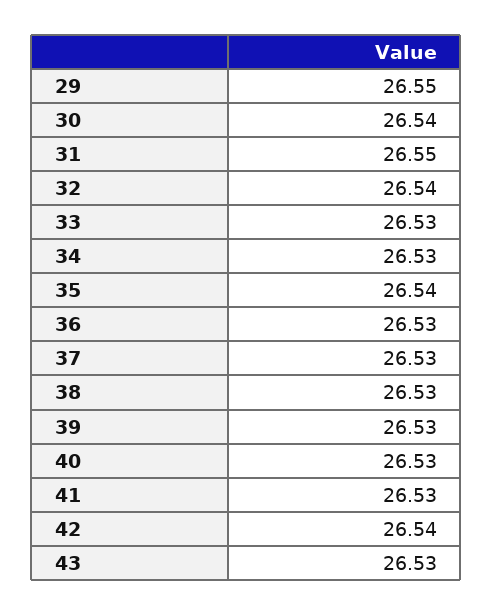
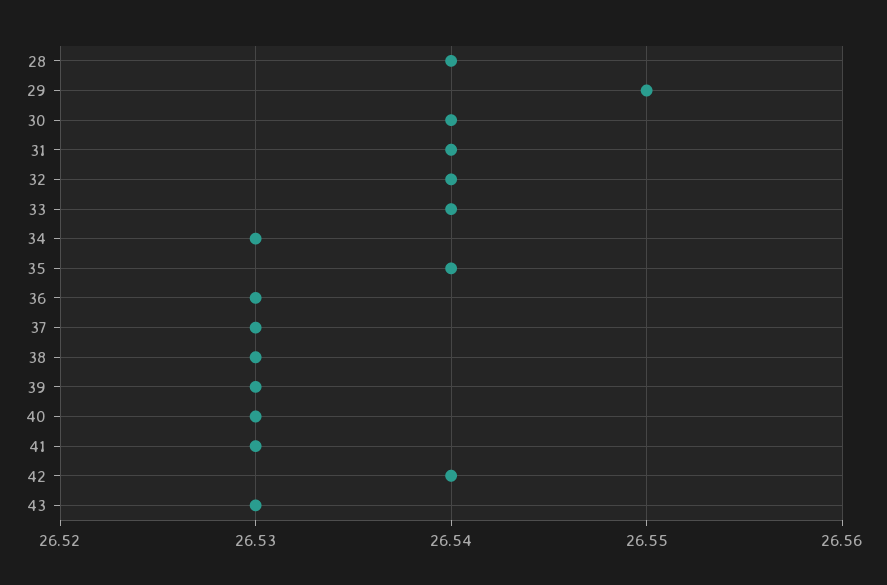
31: 26.55 -> 26.54
33: 26.53 -> 26.54
28: none -> 26.54

